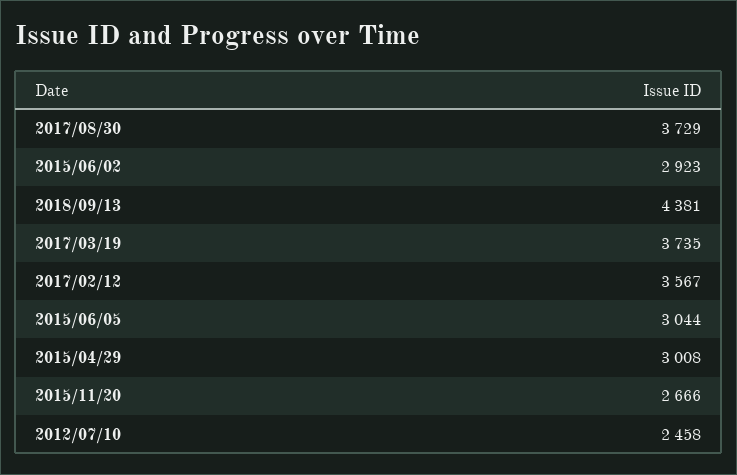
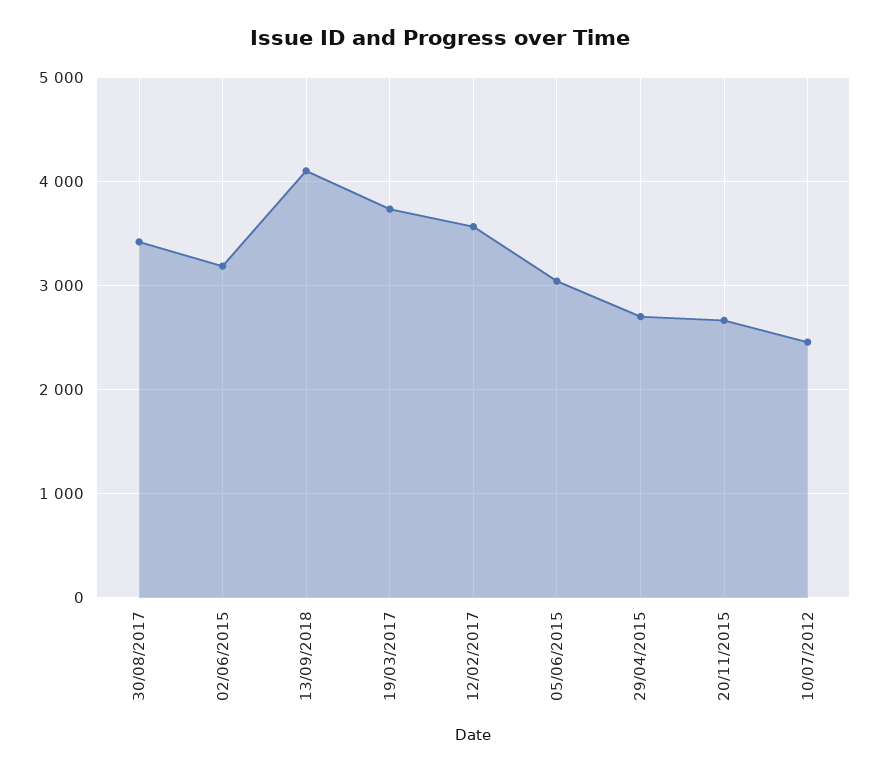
2017/08/30: 3729 -> 3400
2015/06/02: 2923 -> 3200
2018/09/13: 4381 -> 4100
2015/04/29: 3008 -> 2700

